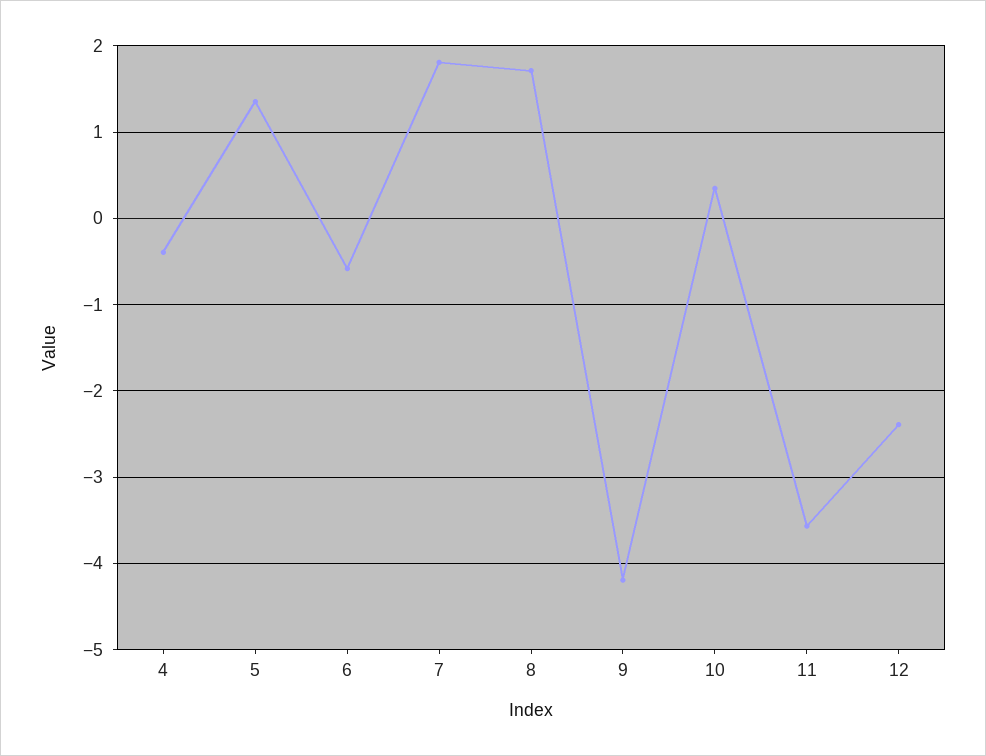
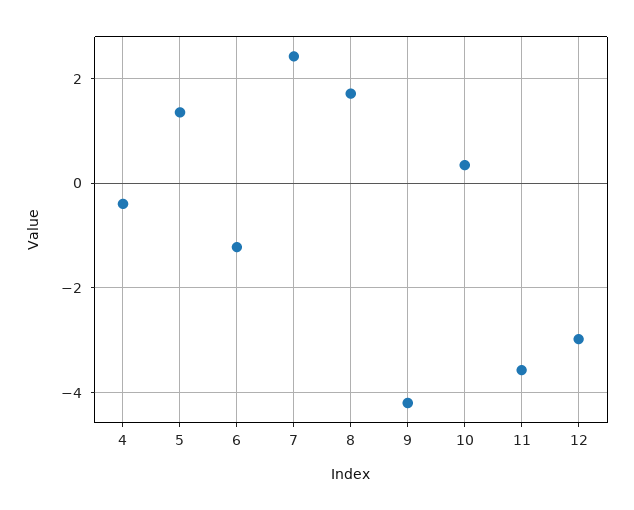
6: -0.6 -> -1.2
7: 1.8 -> 2.4
12: -2.4 -> -3

